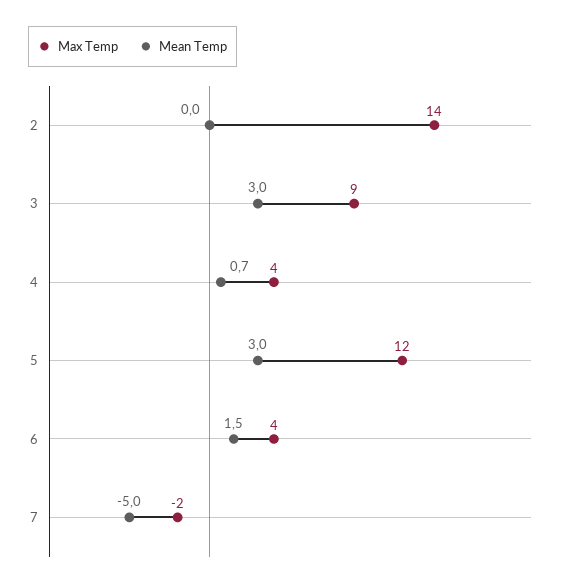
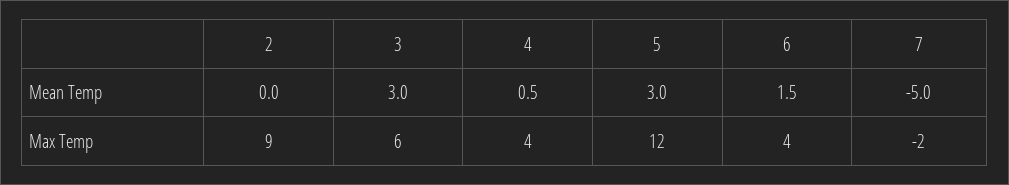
Max Temp, 2: 14 -> 9
Max Temp, 3: 9 -> 6
Mean Temp, 4: 0.7 -> 0.5

